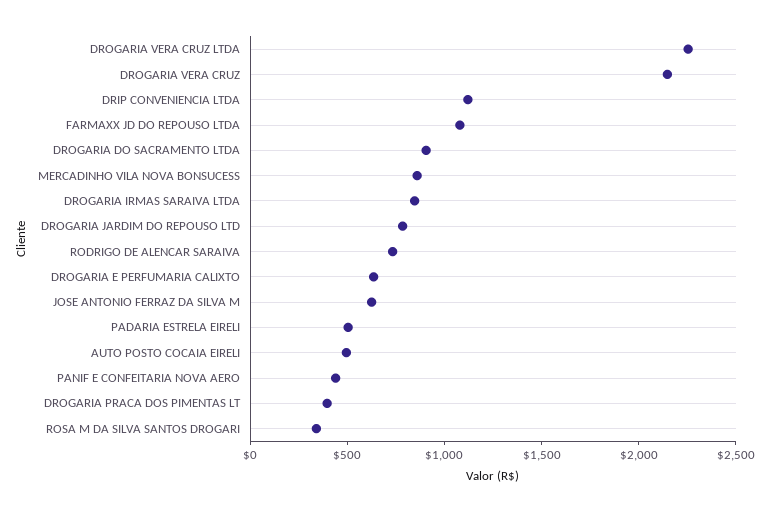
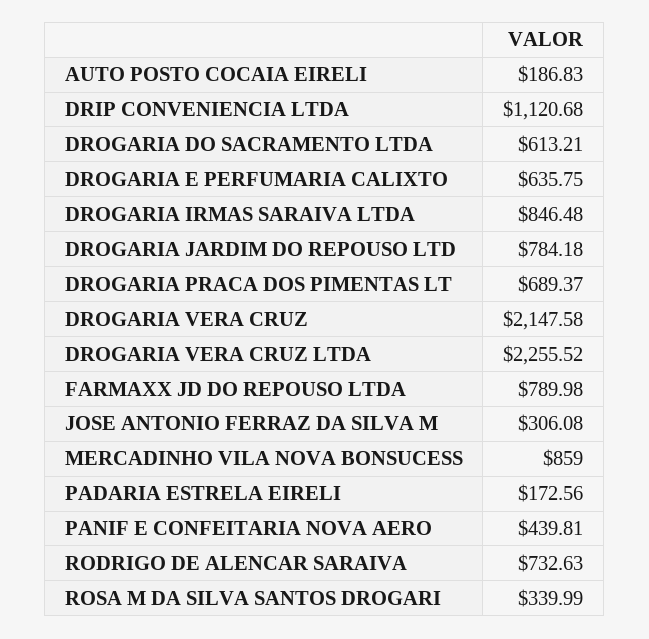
FARMAXX JD DO REPOUSO LTDA: 1100 -> 789.98
DROGARIA DO SACRAMENTO LTDA: 900 -> 613.21
JOSE ANTONIO FERRAZ DA SILVA M: 600 -> 306.08
PADARIA ESTRELA EIRELI: 500 -> 172.56
AUTO POSTO COCAIA EIRELI: 500 -> 186.83
DROGARIA PRACA DOS PIMENTAS LT: 400 -> 689.37

